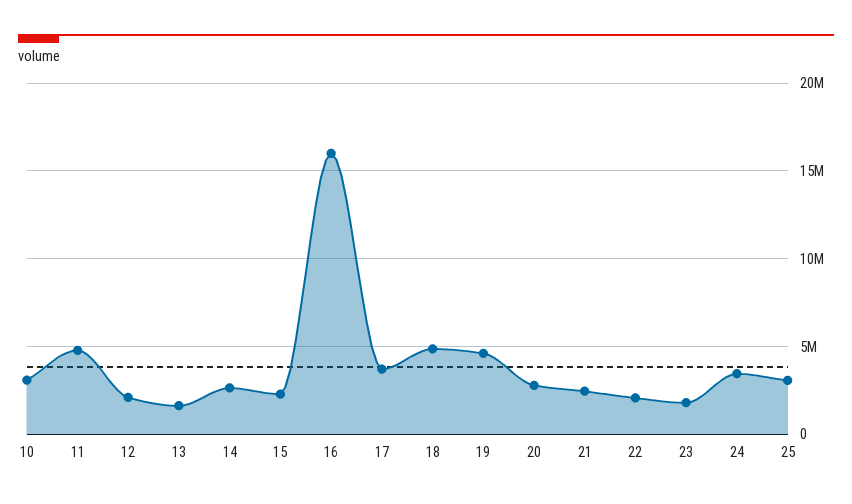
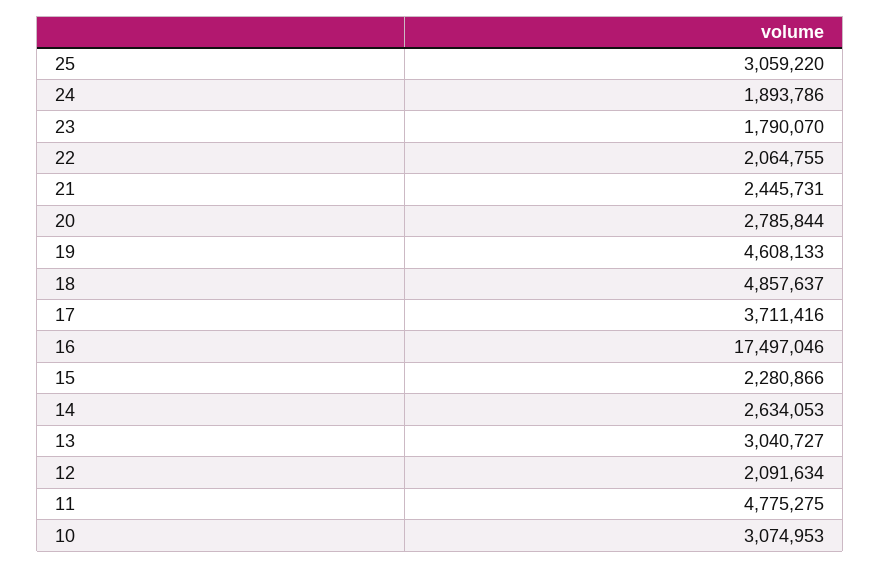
13: 1500000 -> 3040727
16: 16000000 -> 17497046
24: 3500000 -> 1893786

